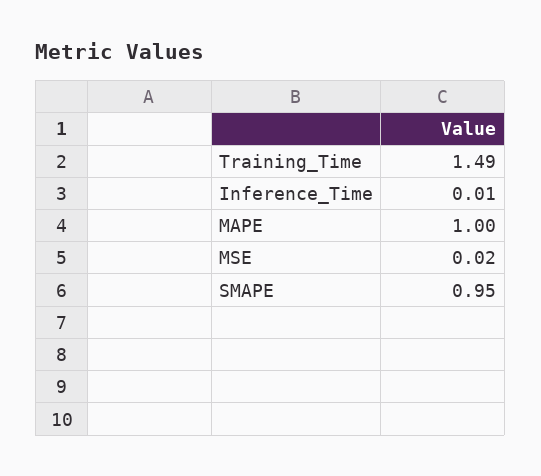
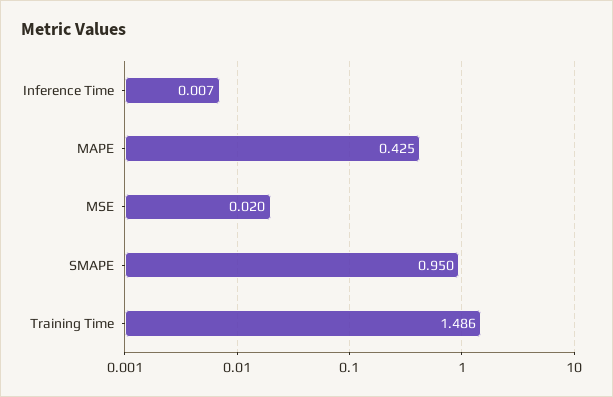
MAPE: 1 -> 0.425

